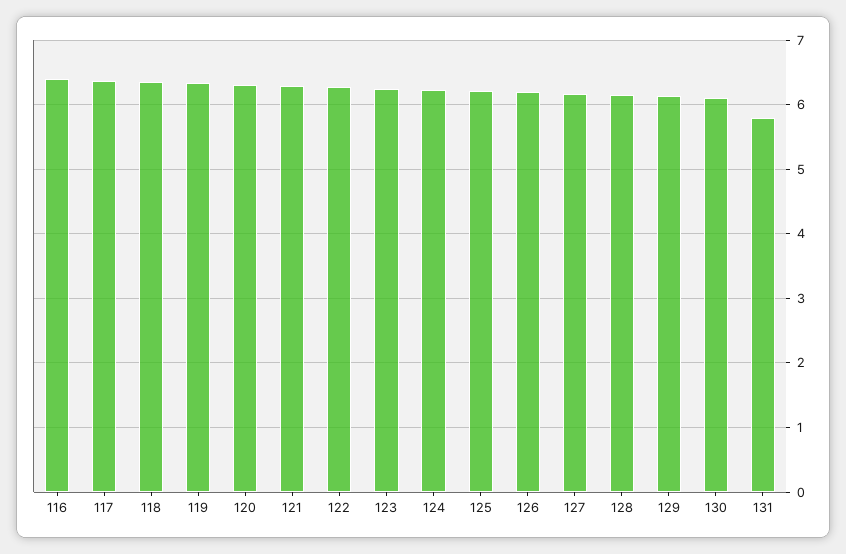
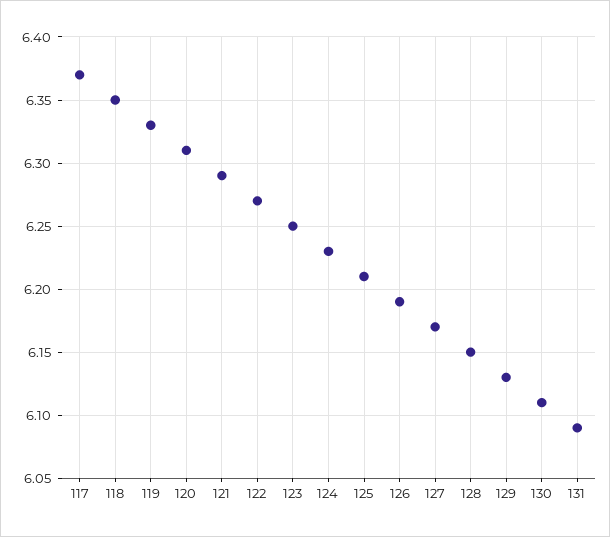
116: 6.4 -> none
131: 5.8 -> 6.09

